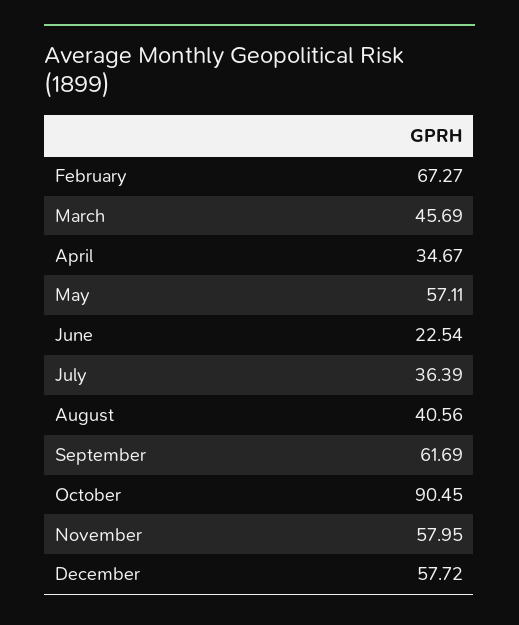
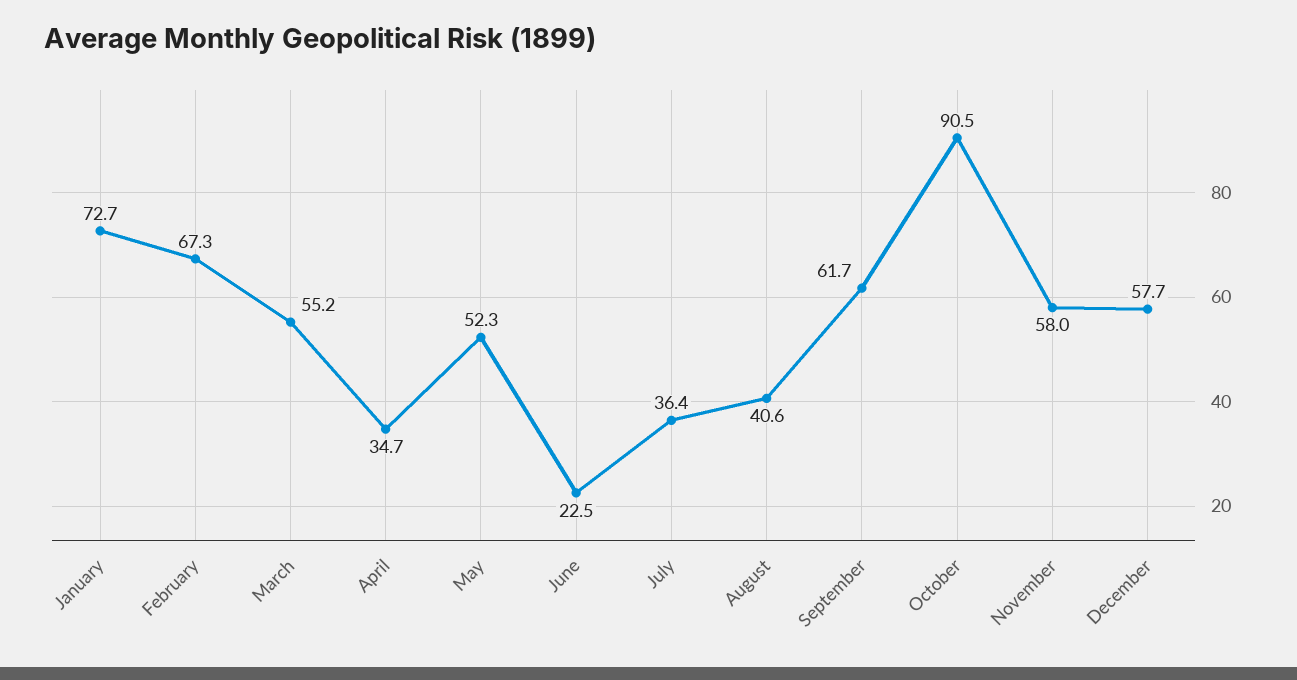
March: 45.69 -> 55.2
May: 57.11 -> 52.3
January: none -> 72.7

